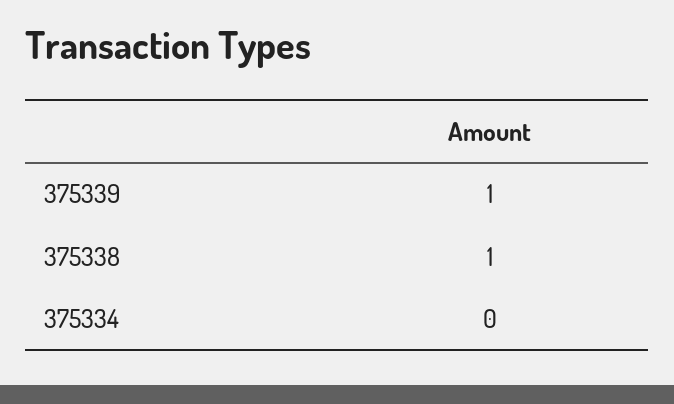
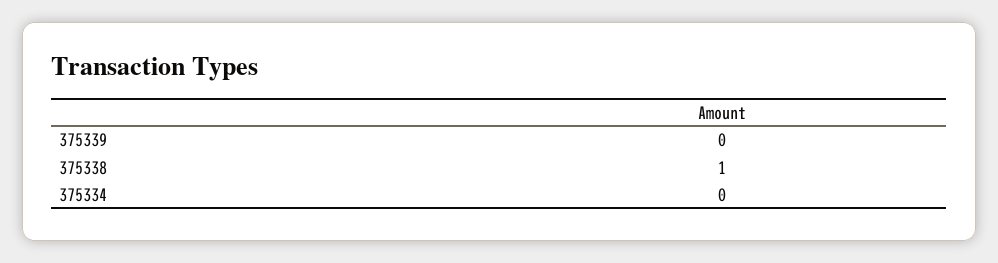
375339: 1 -> 0

